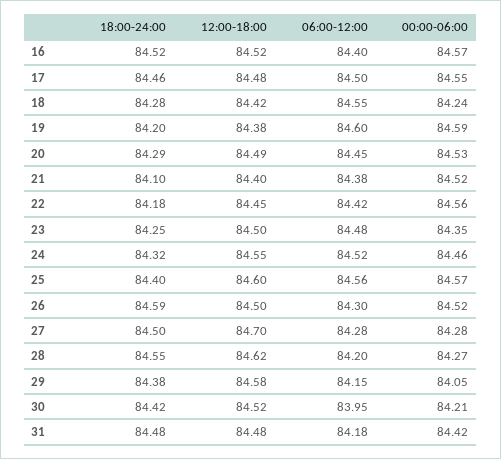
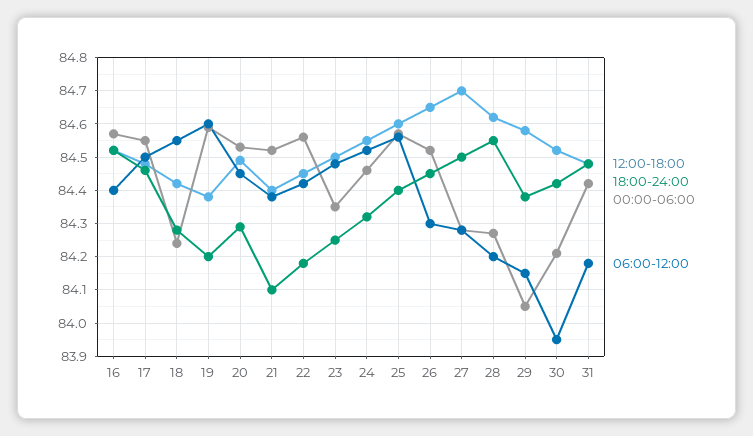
18:00-24:00, 26: 84.59 -> 84.45
12:00-18:00, 26: 84.5 -> 84.65

